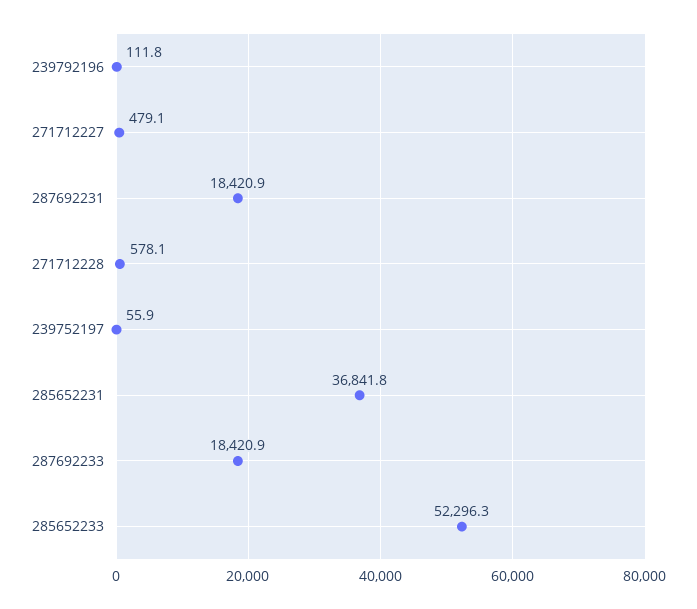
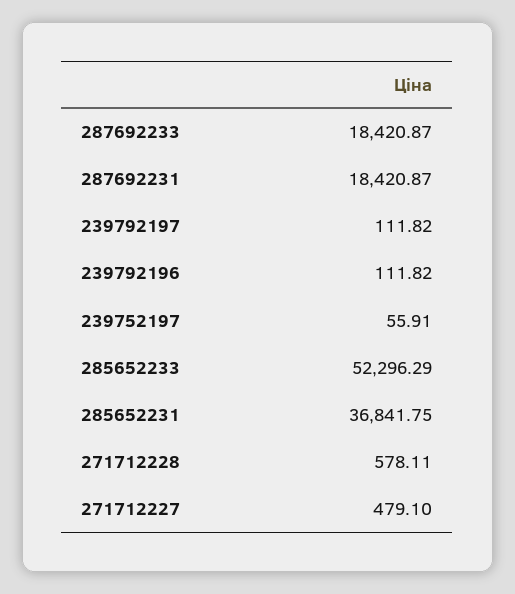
239792197: none -> 111.82

